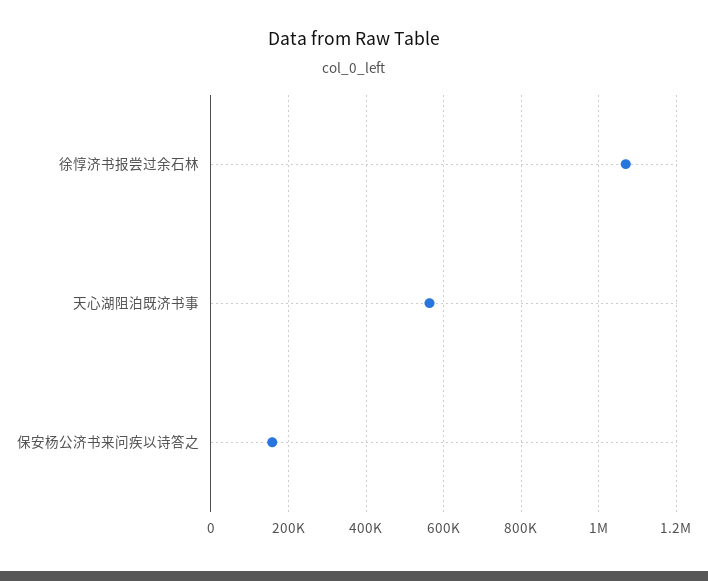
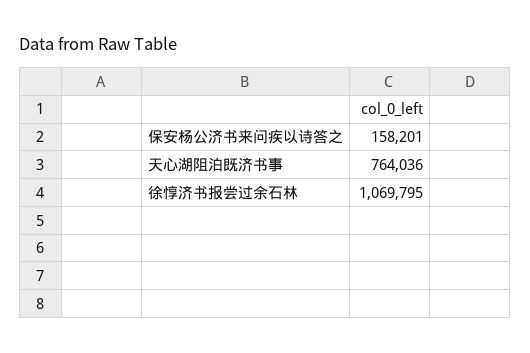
天心湖阻泊既济书事: 560000 -> 764036

